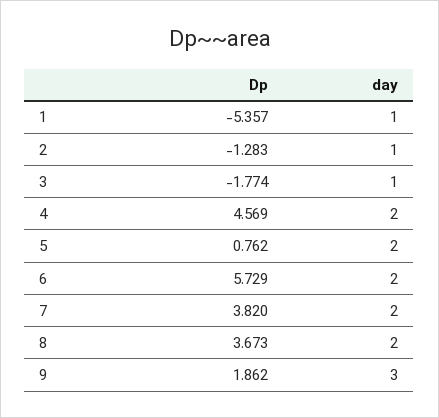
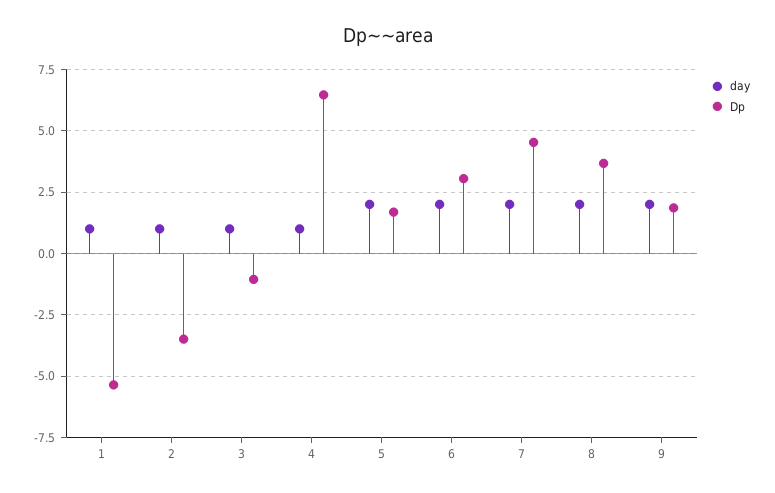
Dp, 2: -1.283 -> -3.5
Dp, 3: -1.774 -> -1
Dp, 4: 4.569 -> 6.5
day, 4: 2 -> 1
Dp, 5: 0.762 -> 1.75
Dp, 6: 5.729 -> 3
Dp, 7: 3.82 -> 4.5
day, 9: 3 -> 2

